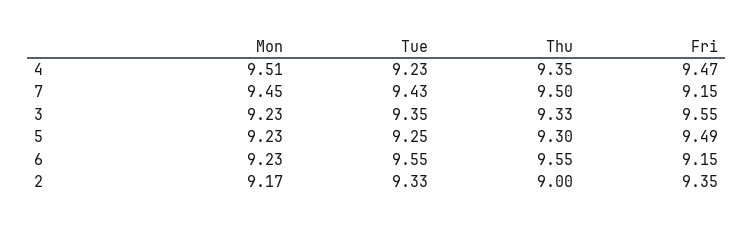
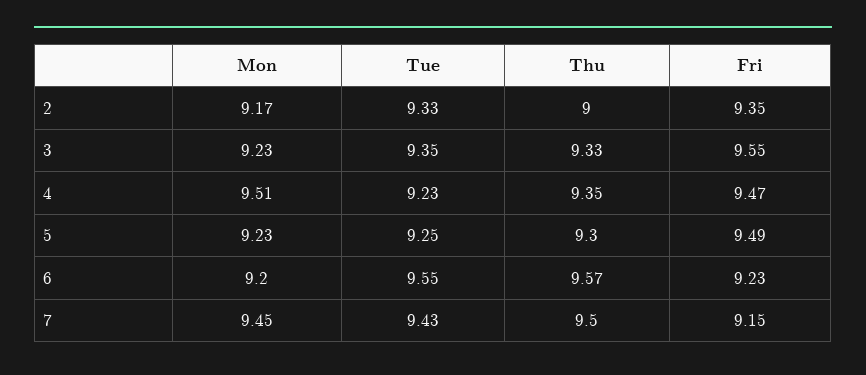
Mon, 6: 9.23 -> 9.2
Thu, 6: 9.55 -> 9.57
Fri, 6: 9.15 -> 9.23

